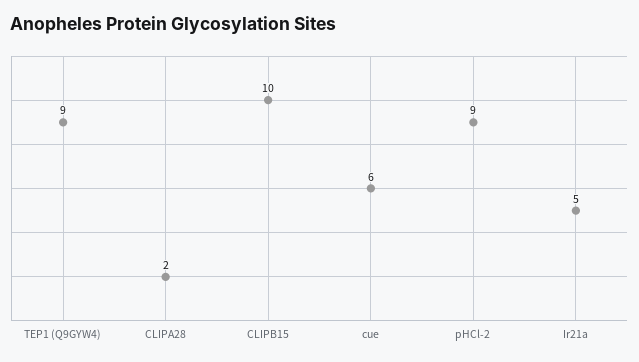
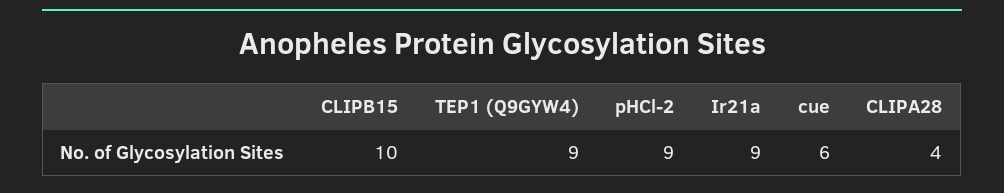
CLIPA28: 2 -> 4
Ir21a: 5 -> 9

